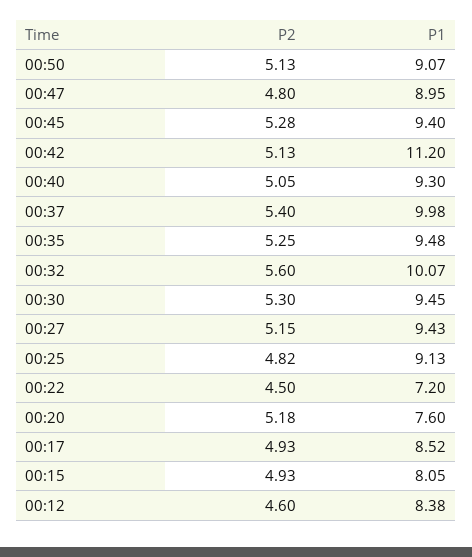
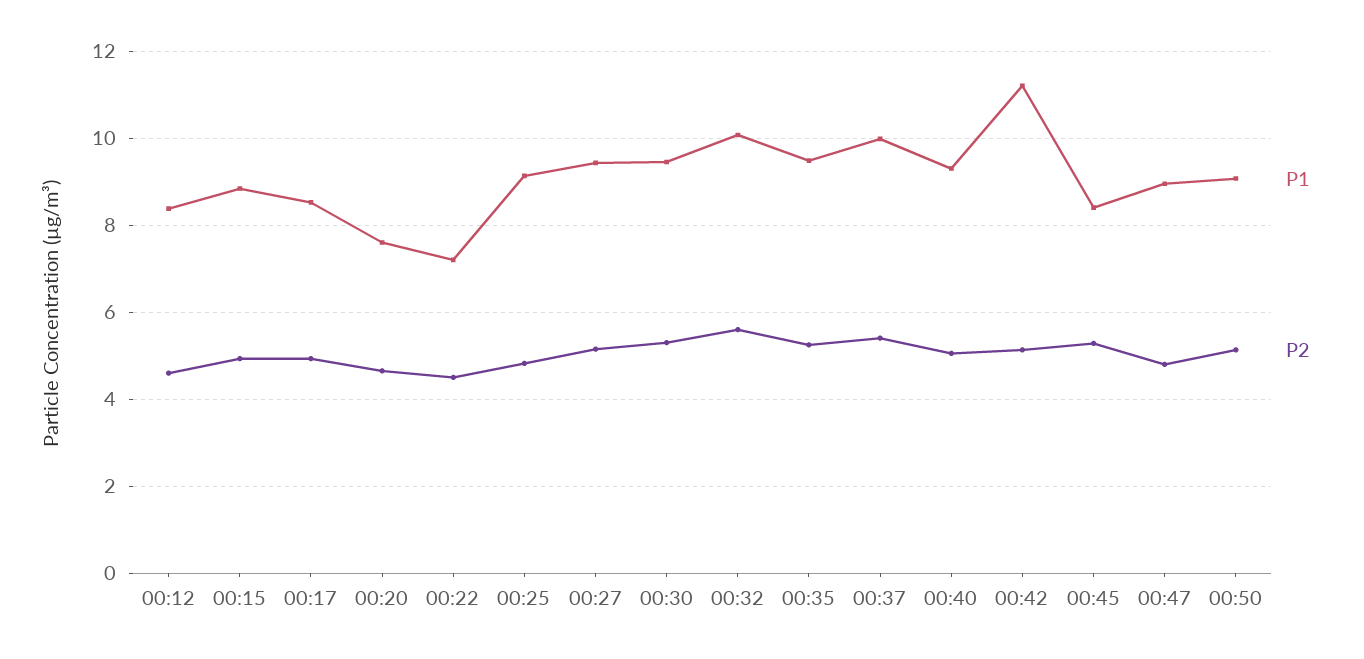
P1, 00:45: 9.4 -> 8.4
P2, 00:20: 5.18 -> 4.6
P1, 00:15: 8.05 -> 8.8

